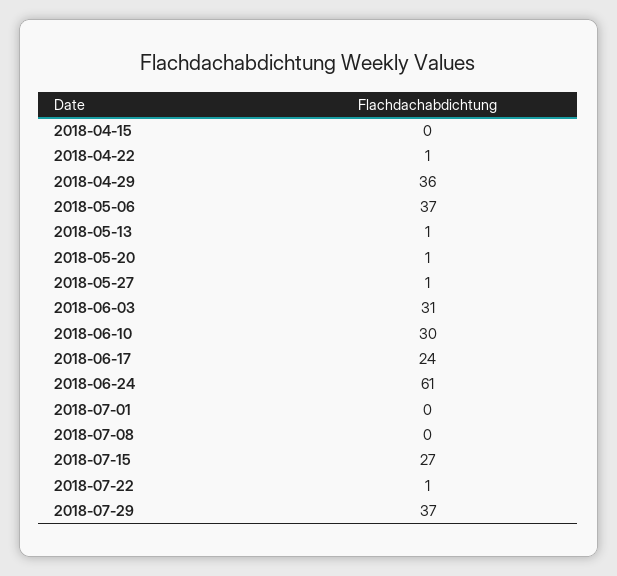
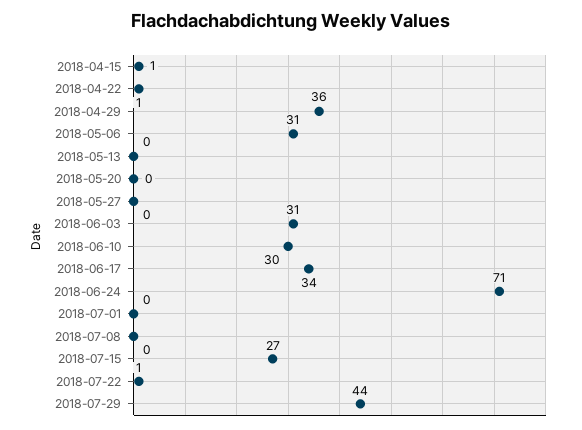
2018-04-15: 0 -> 1
2018-05-06: 37 -> 31
2018-05-13: 1 -> 0
2018-05-20: 1 -> 0
2018-05-27: 1 -> 0
2018-06-17: 24 -> 34
2018-06-24: 61 -> 71
2018-07-29: 37 -> 44

